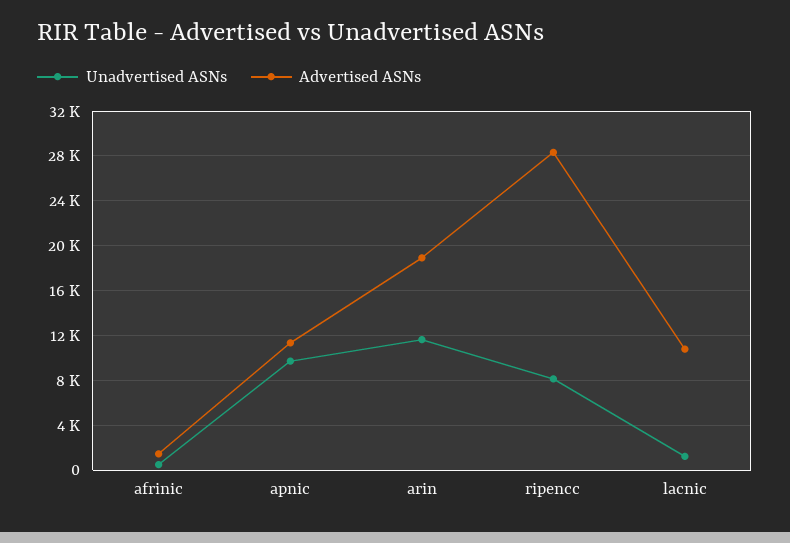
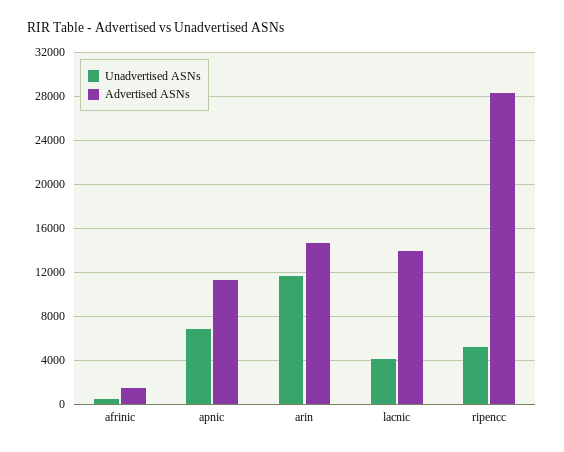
Unadvertised ASNs, apnic: 10000 -> 7000
Advertised ASNs, arin: 19000 -> 15000
Unadvertised ASNs, ripencc: 8000 -> 5000
Unadvertised ASNs, lacnic: 1000 -> 4000
Advertised ASNs, lacnic: 11000 -> 14000

